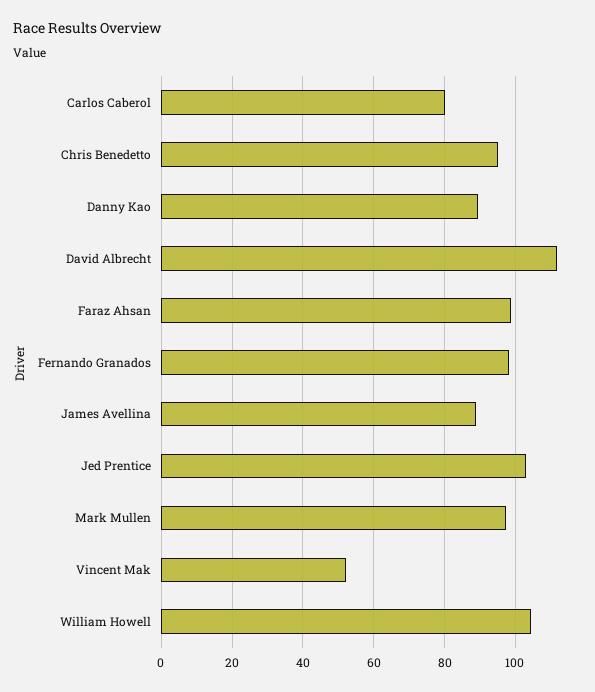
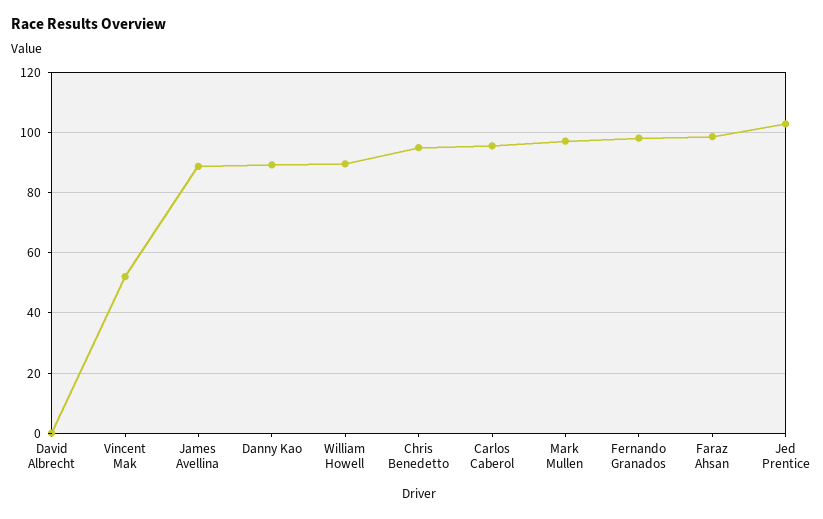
Carlos Caberol: 80 -> 96
David Albrecht: 112 -> 0
William Howell: 104 -> 90

